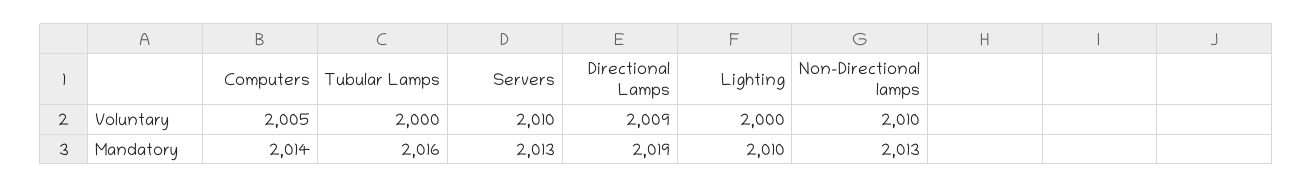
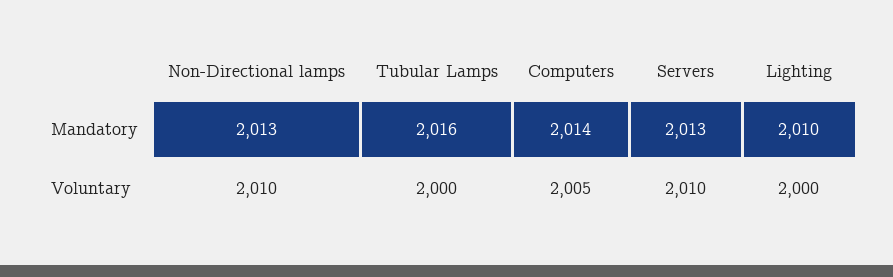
Directional Lamps, Voluntary: 2009 -> none
Directional Lamps, Mandatory: 2019 -> none

